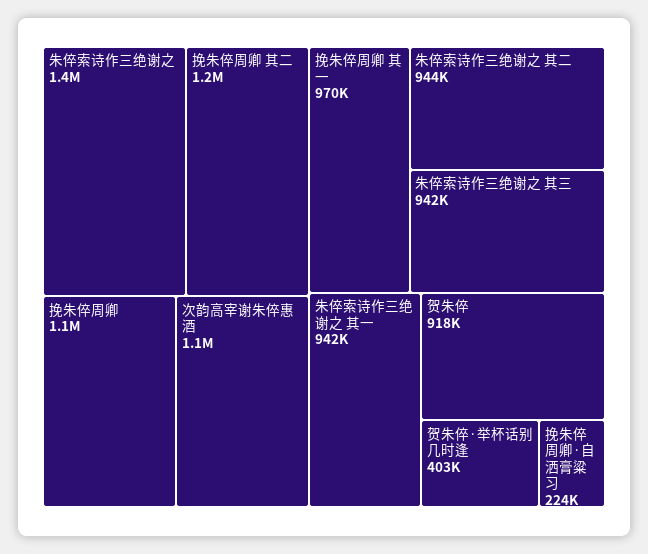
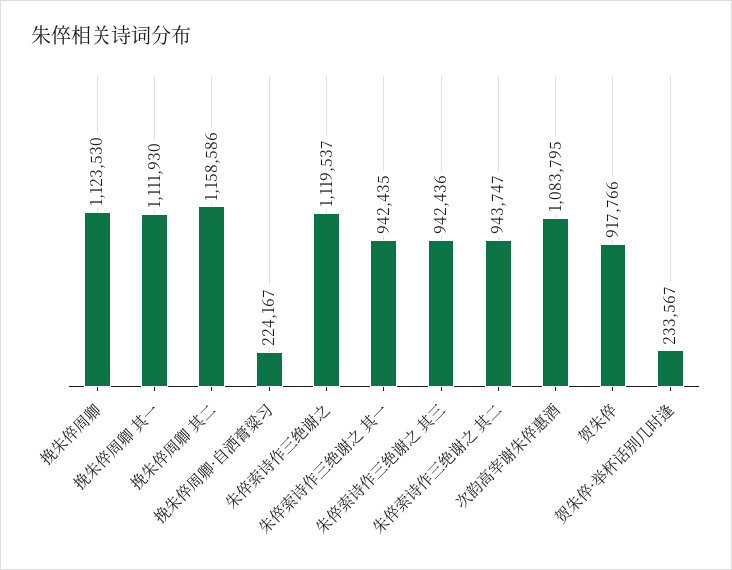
朱倅索诗作三绝谢之: 1400000 -> 1119537
挽朱倅周卿 其一: 970000 -> 1111930
贺朱倅·举杯话别几时逢: 403000 -> 233567

